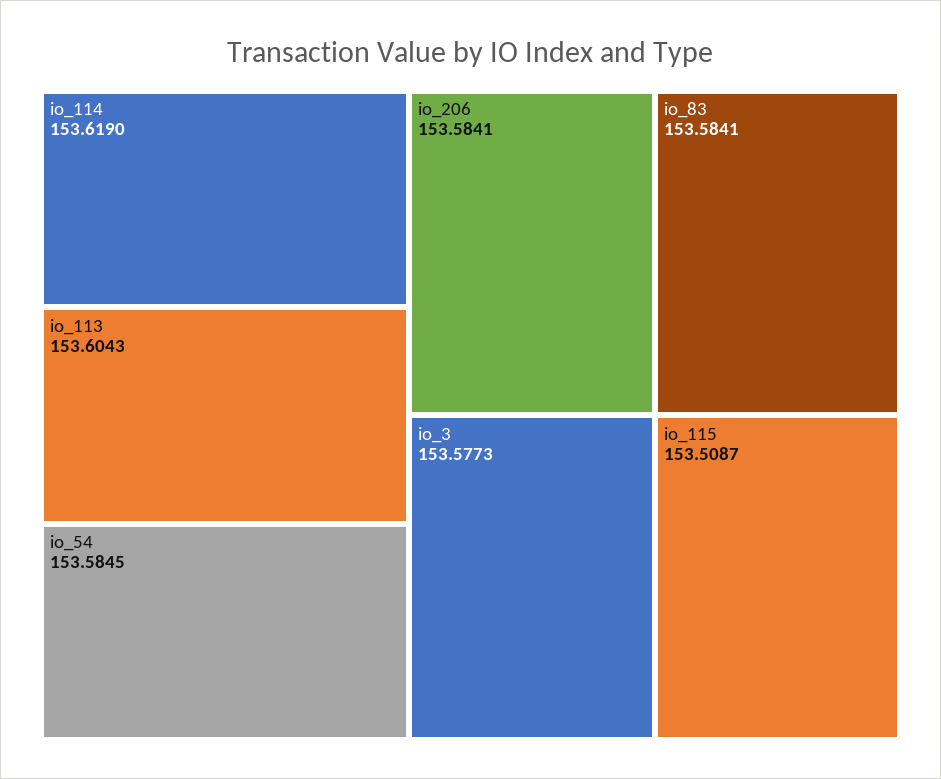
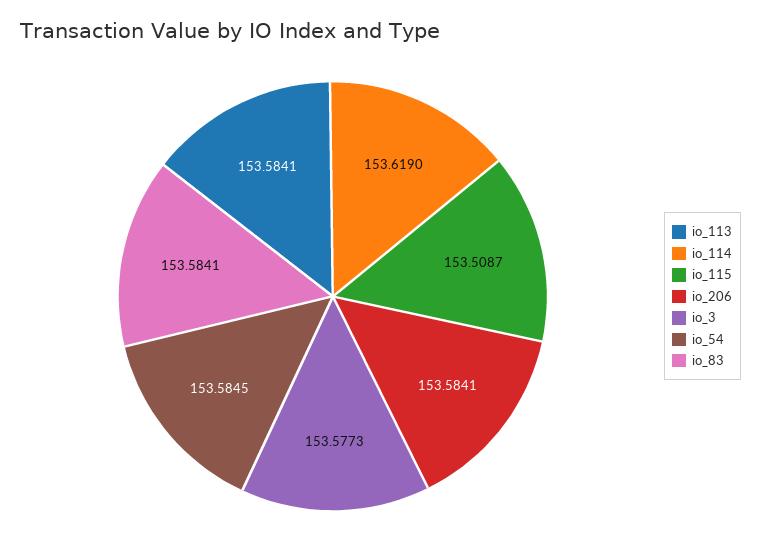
io_113: 153.6043 -> 153.5841

